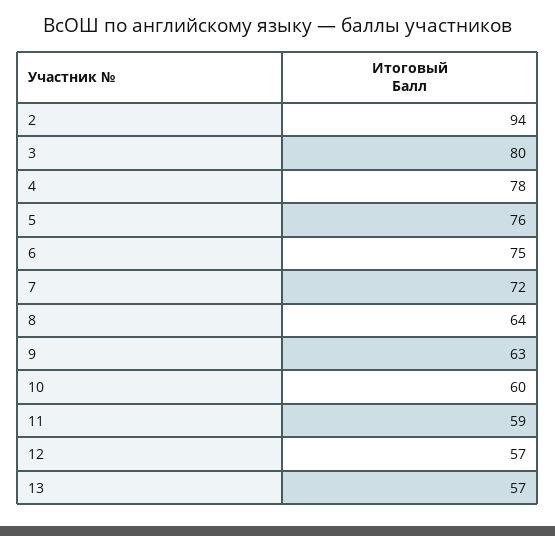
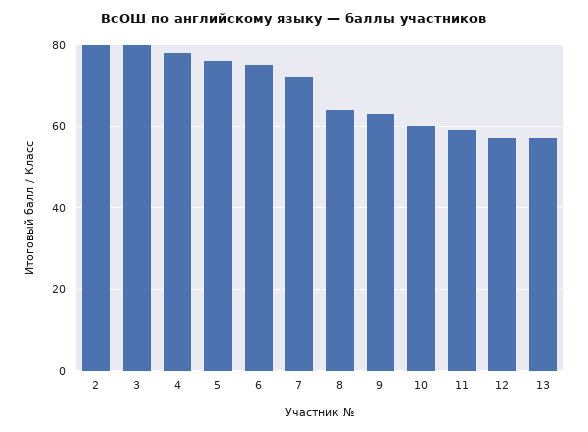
2: 94 -> 80

